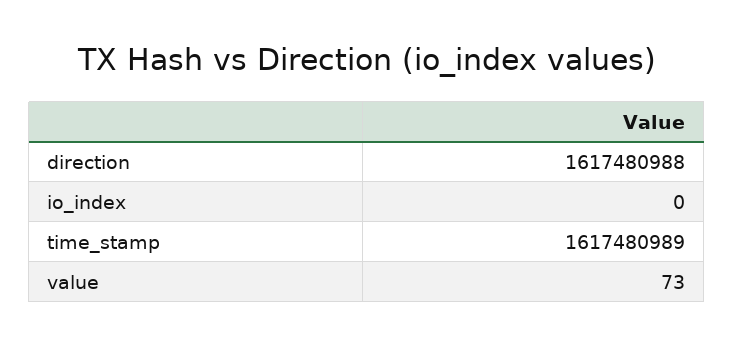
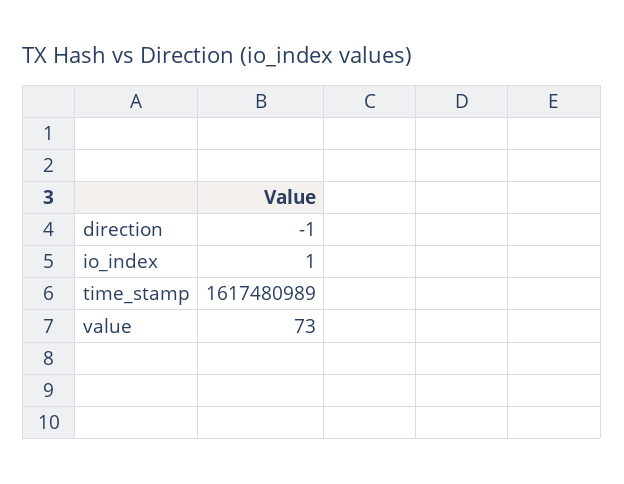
direction: 1617480988 -> -1
io_index: 0 -> 1

